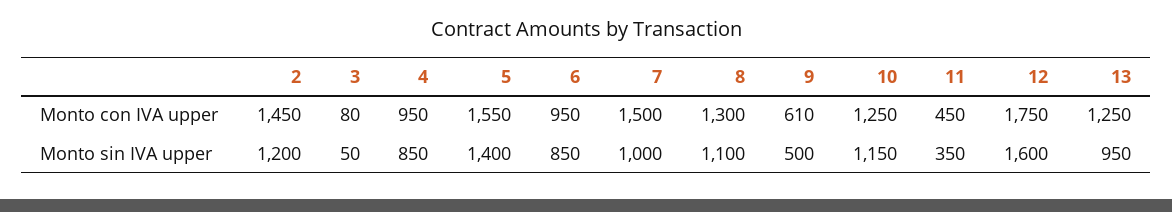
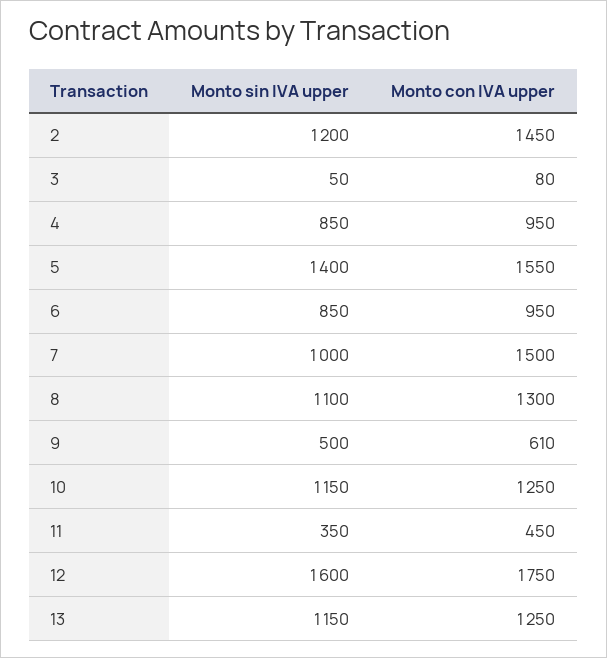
13, Monto sin IVA upper: 950 -> 1150

